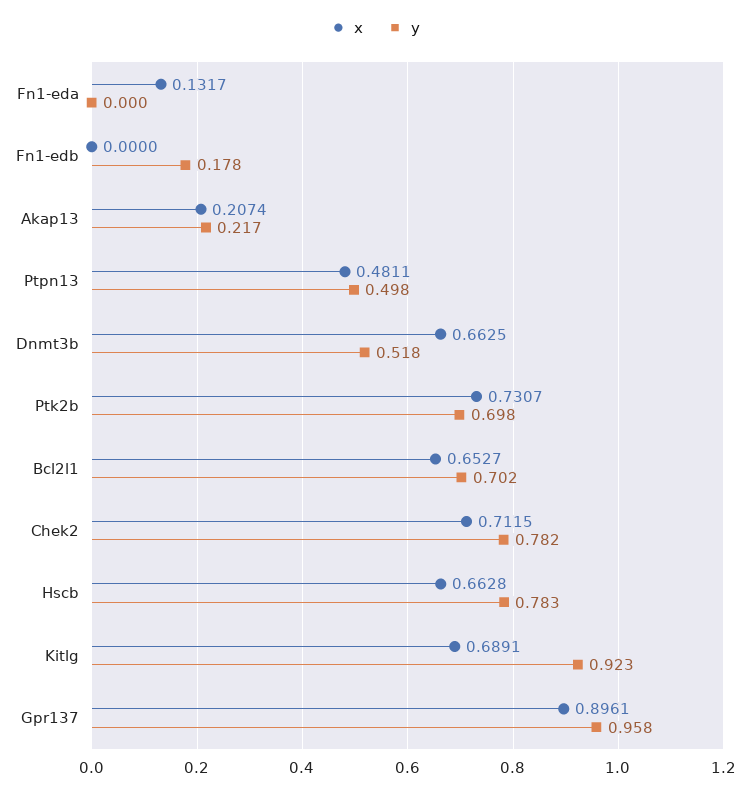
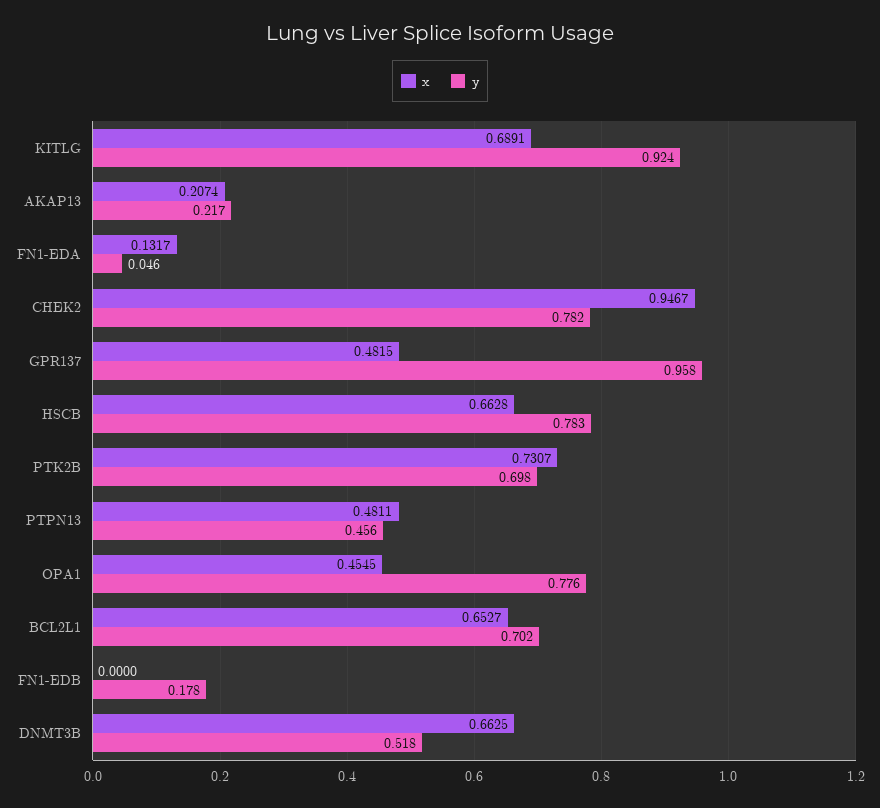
y, Fn1-eda: 0 -> 0.046
y, Ptpn13: 0.498 -> 0.456
x, Chek2: 0.7115 -> 0.9467
y, Kitlg: 0.923 -> 0.924
x, Gpr137: 0.8961 -> 0.4815
x, OPA1: none -> 0.4545
y, OPA1: none -> 0.776

